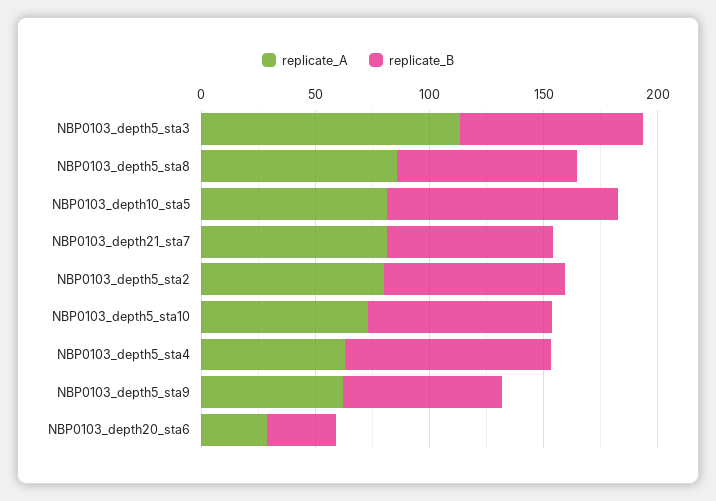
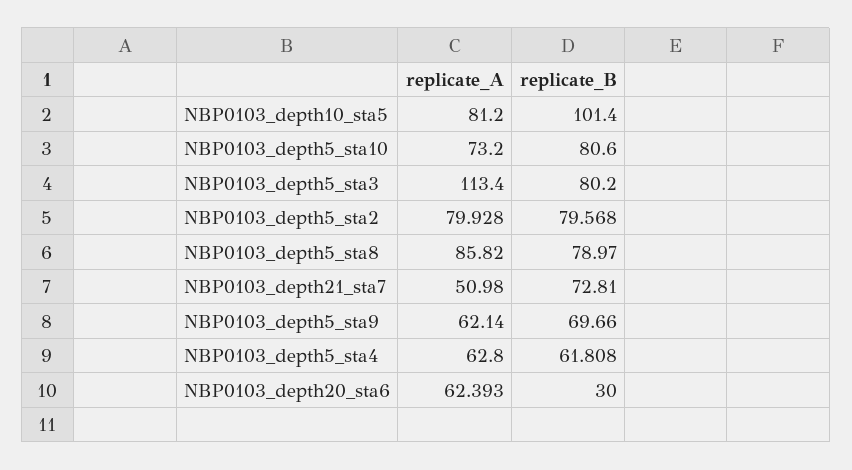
replicate_A, NBP0103_depth21_sta7: 80 -> 50.98
replicate_B, NBP0103_depth5_sta4: 90 -> 61.808
replicate_A, NBP0103_depth20_sta6: 30 -> 62.393

